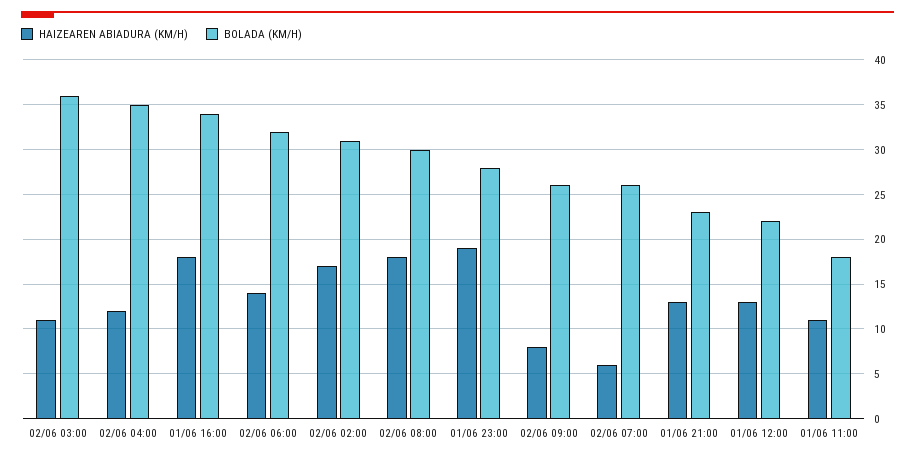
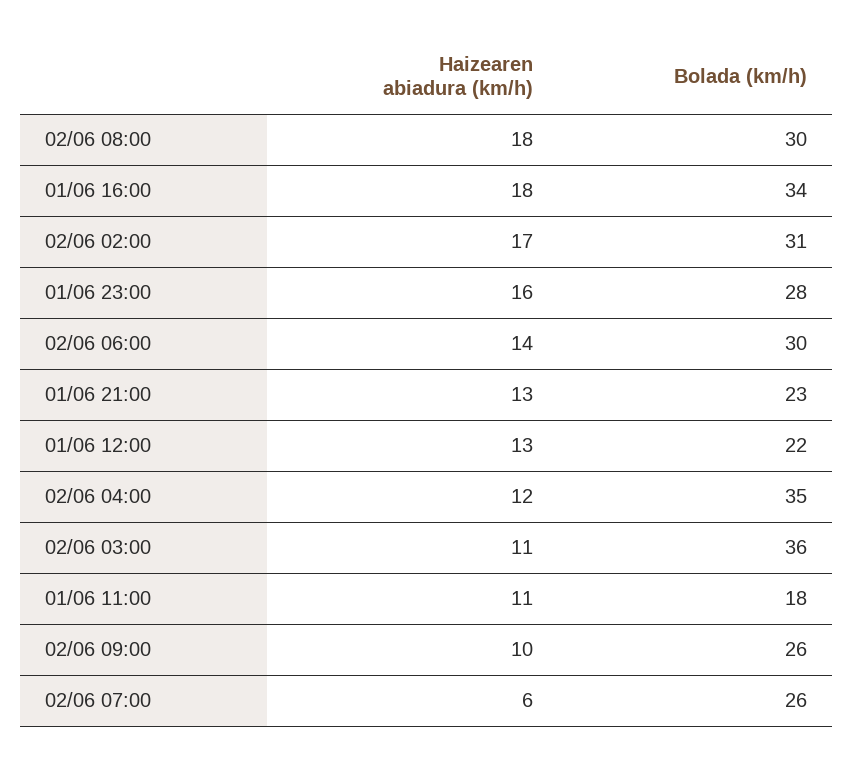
BOLADA (KM/H), 02/06 06:00: 32 -> 30
HAIZEAREN ABIADURA (KM/H), 01/06 23:00: 19 -> 16
HAIZEAREN ABIADURA (KM/H), 02/06 09:00: 8 -> 10

